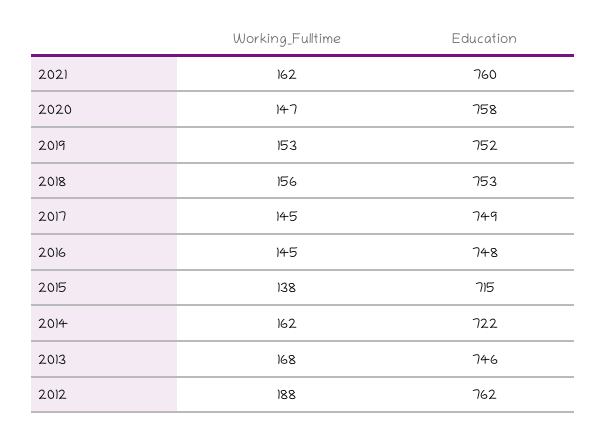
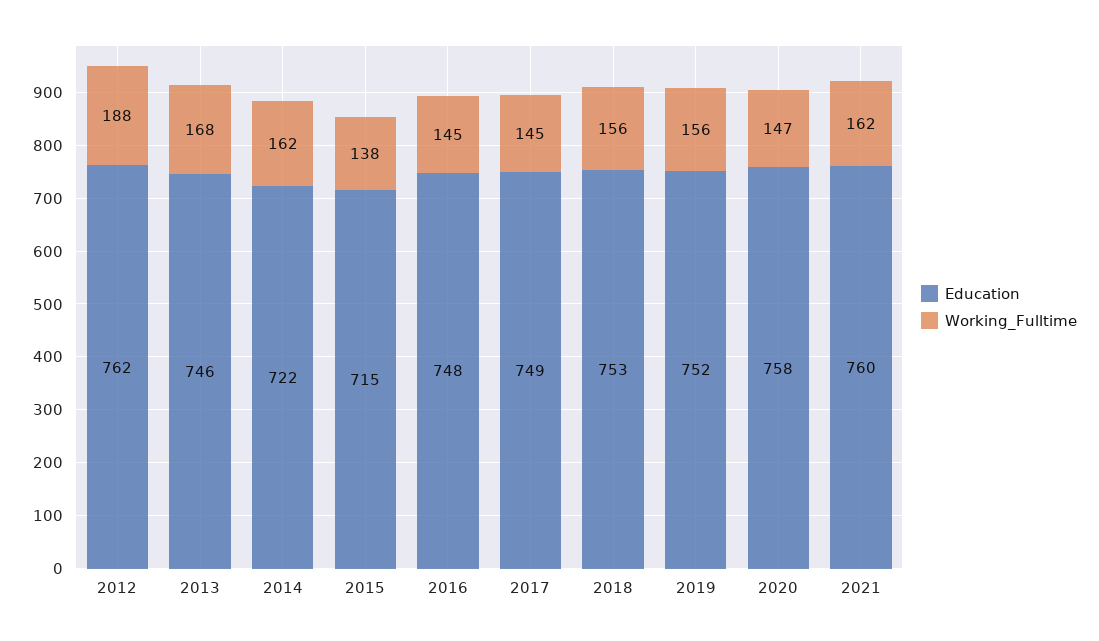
Working_Fulltime, 2019: 153 -> 156

